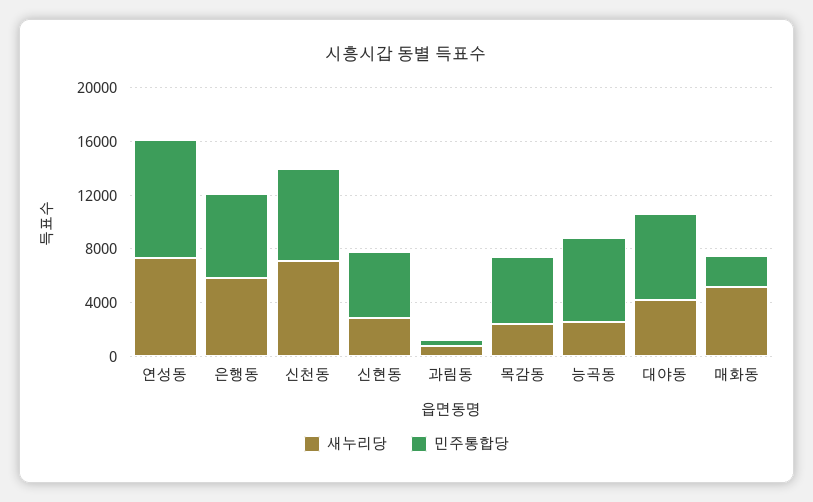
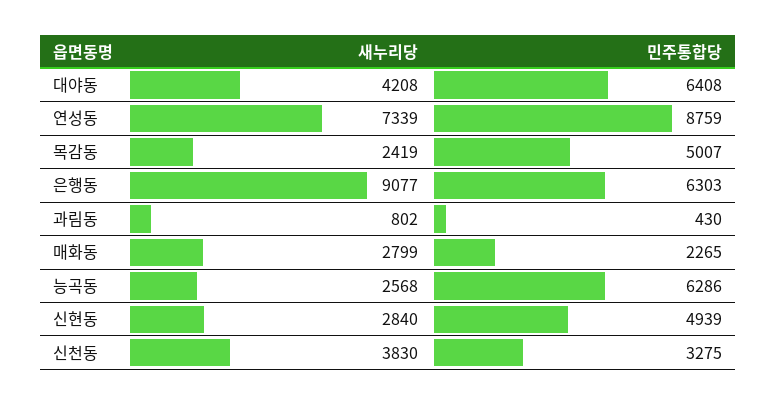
새누리당, 은행동: 6000 -> 9077
새누리당, 신천동: 7000 -> 3830
민주통합당, 신천동: 7000 -> 3275
새누리당, 매화동: 5000 -> 2799

